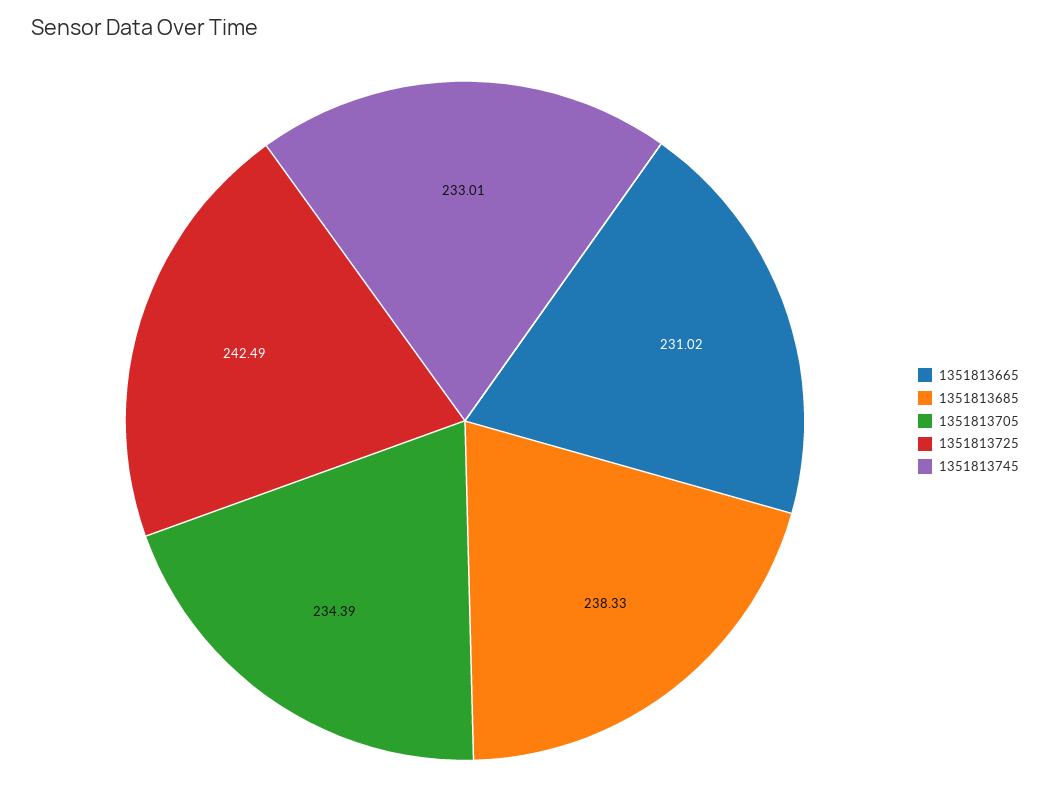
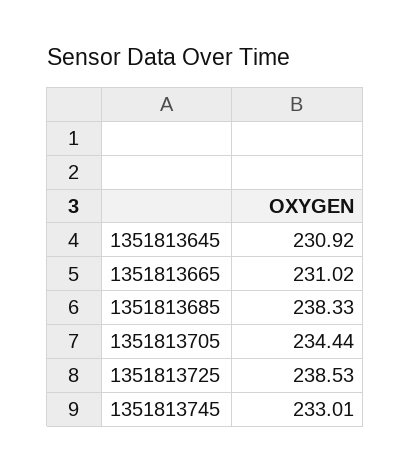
1351813705: 234.39 -> 234.44
1351813725: 242.49 -> 238.53
1351813645: none -> 230.92

